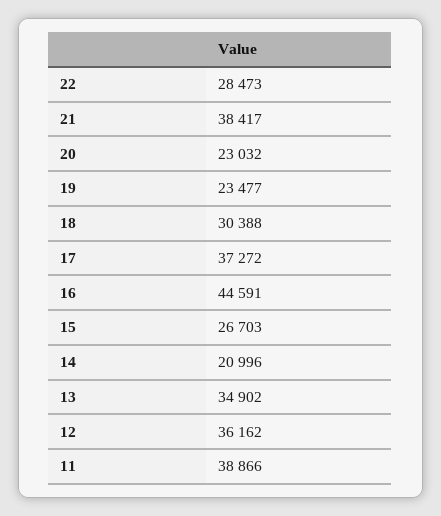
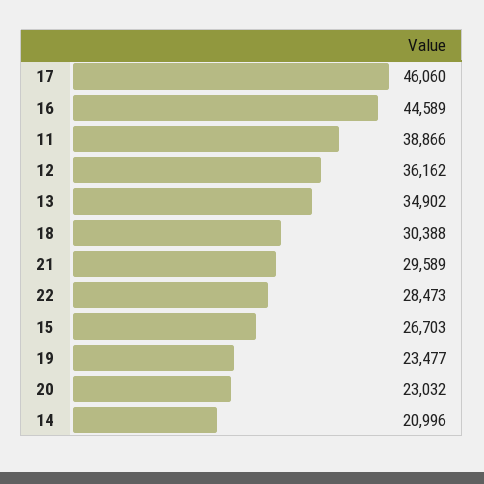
21: 38417 -> 29589
17: 37272 -> 46060
16: 44591 -> 44589

